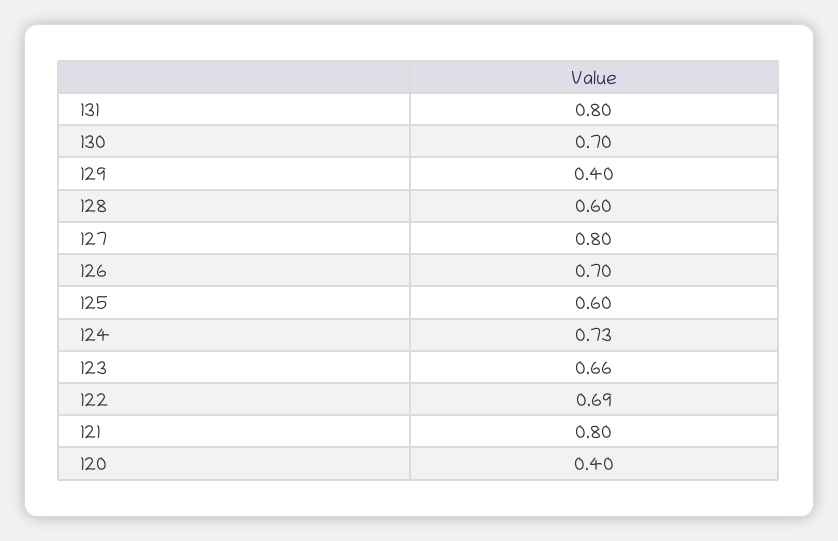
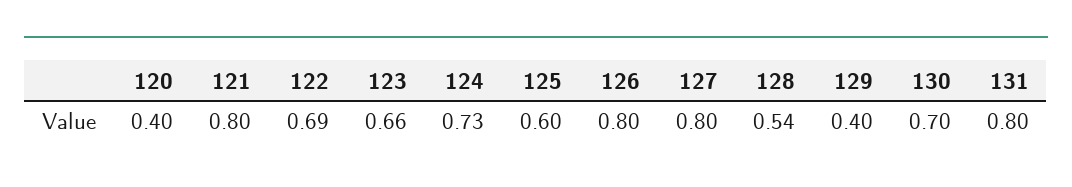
128: 0.6 -> 0.54
126: 0.7 -> 0.8

